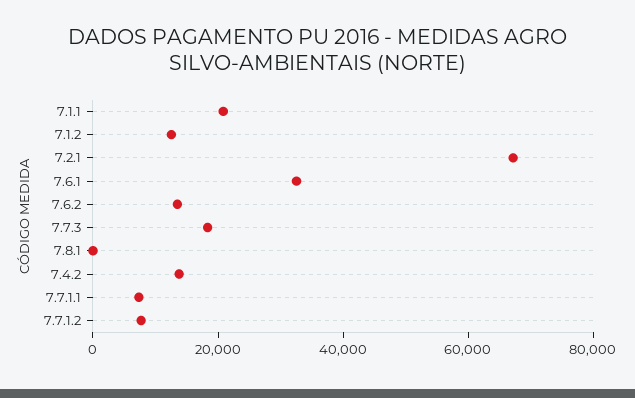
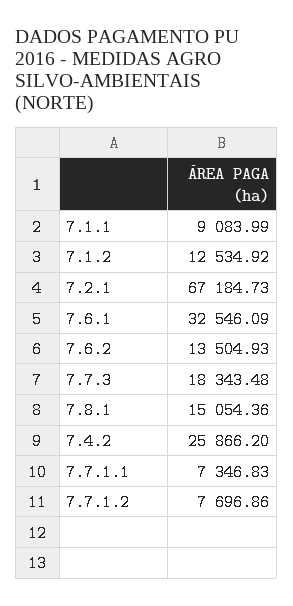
7.1.1: 20000 -> 9083.99
7.8.1: 0 -> 15054.36
7.4.2: 15000 -> 25866.2

